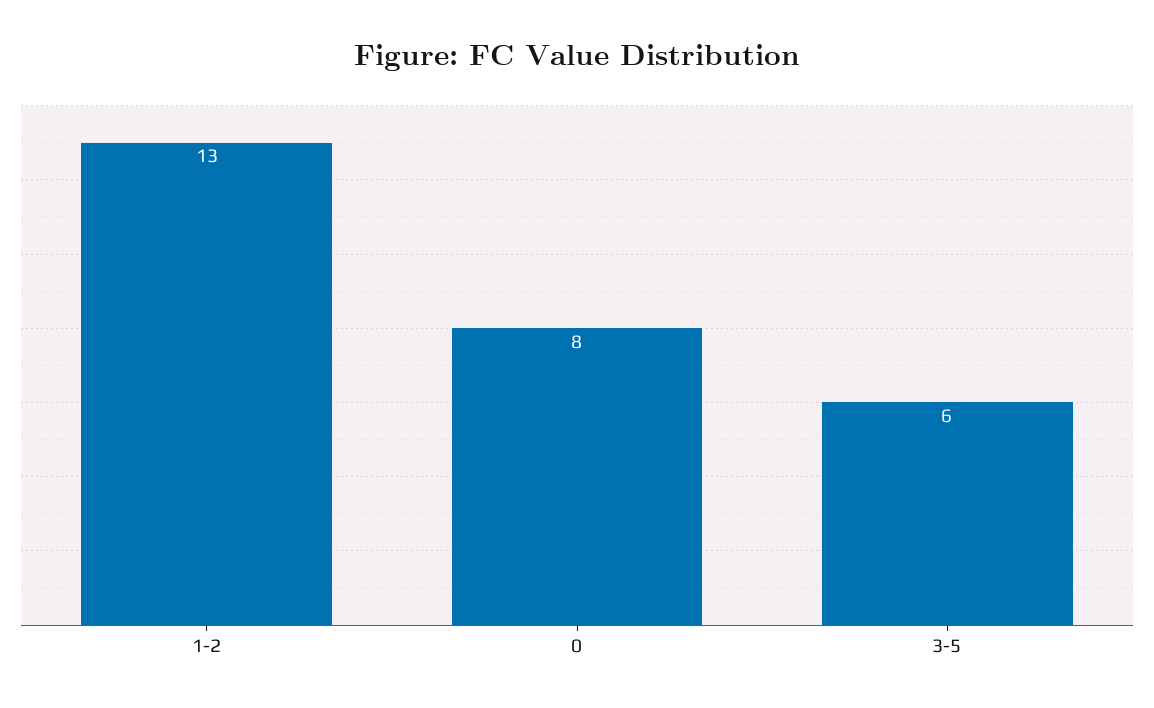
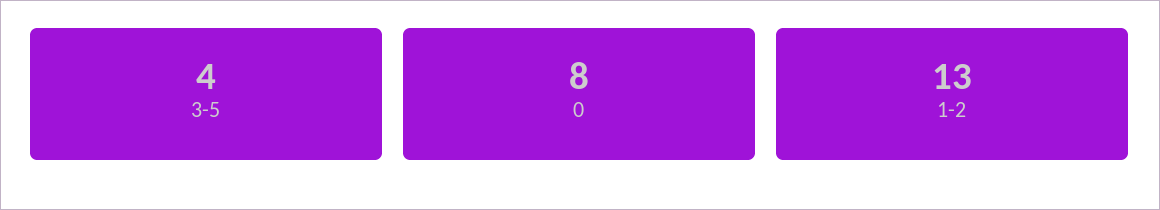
3-5: 6 -> 4

